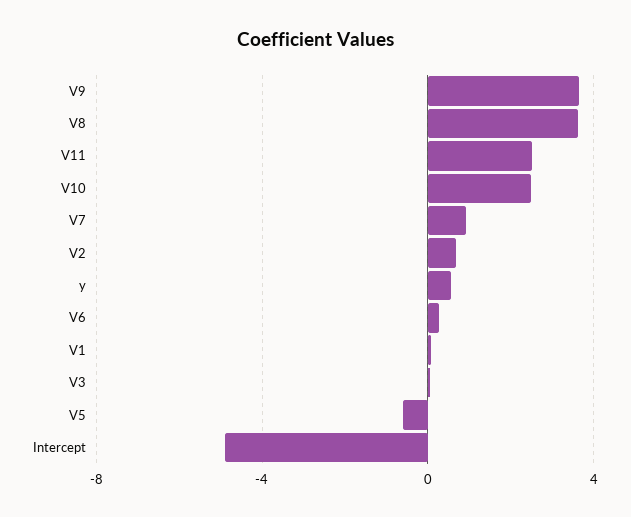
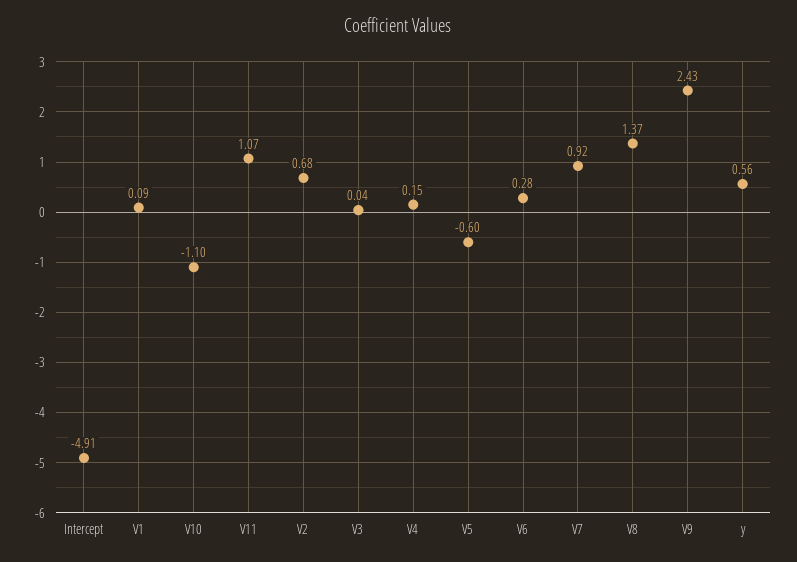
V9: 3.5 -> 2.43
V8: 3.5 -> 1.37
V11: 2.5 -> 1.07
V10: 2.5 -> -1.1
V4: none -> 0.15

